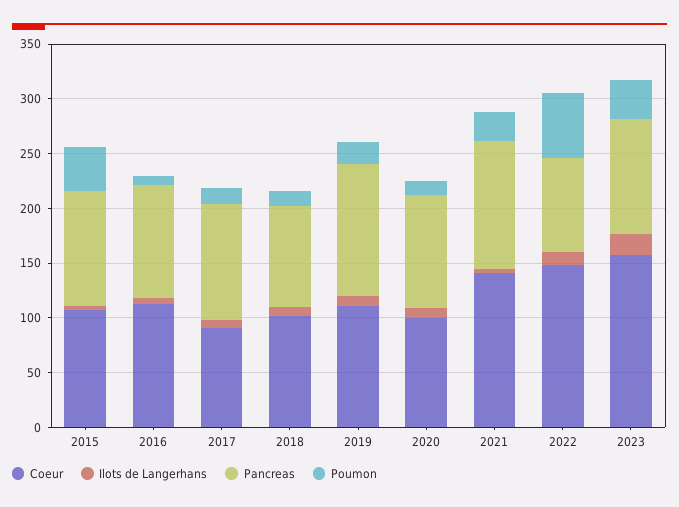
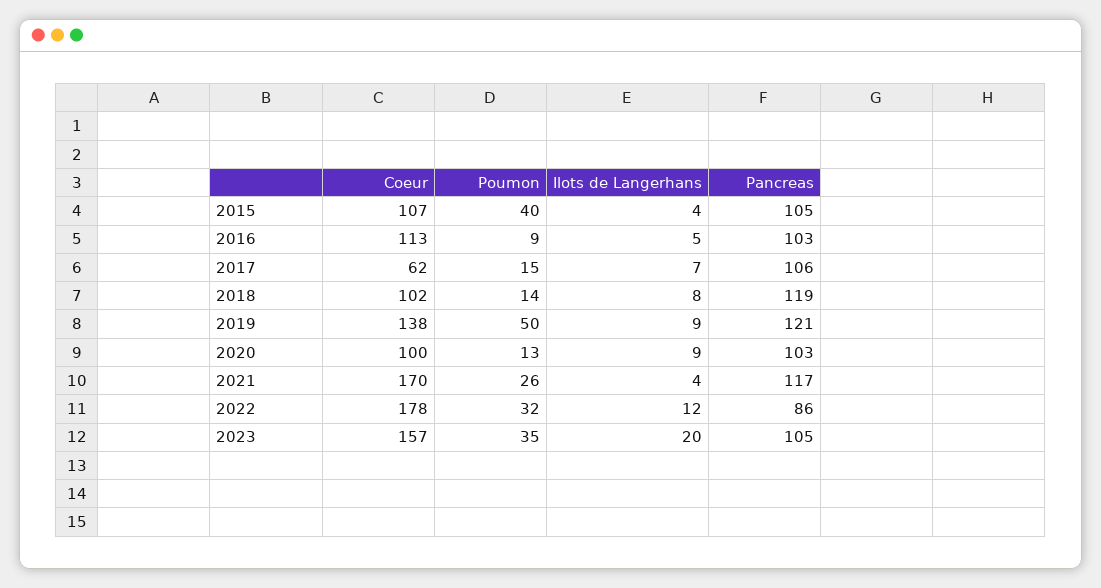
Coeur, 2017: 90 -> 62
Pancreas, 2018: 90 -> 119
Coeur, 2019: 110 -> 138
Poumon, 2019: 20 -> 50
Coeur, 2021: 140 -> 170
Coeur, 2022: 150 -> 178
Poumon, 2022: 60 -> 32

